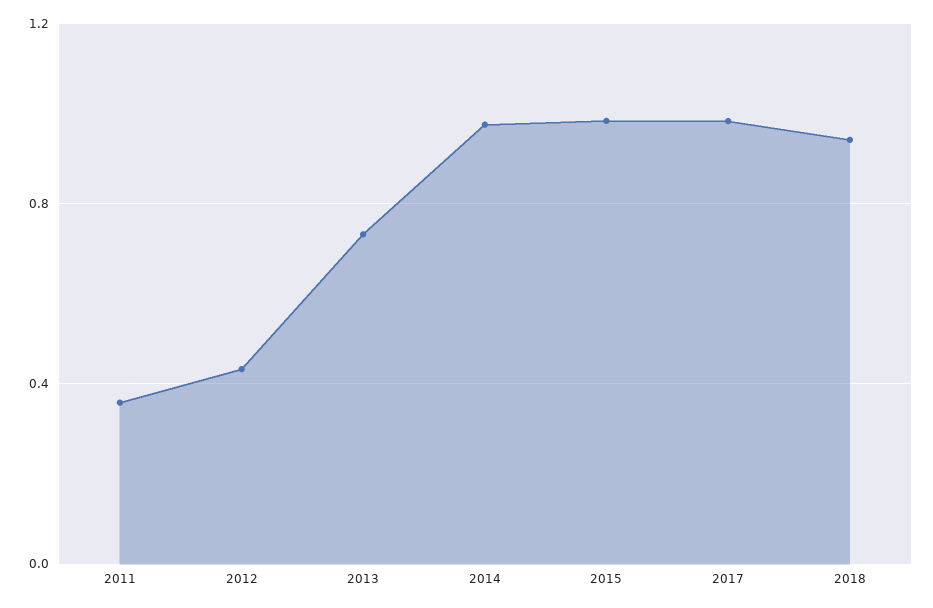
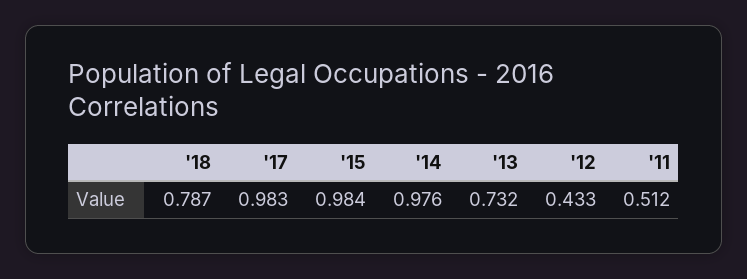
2011: 0.35 -> 0.512
2018: 0.95 -> 0.787

